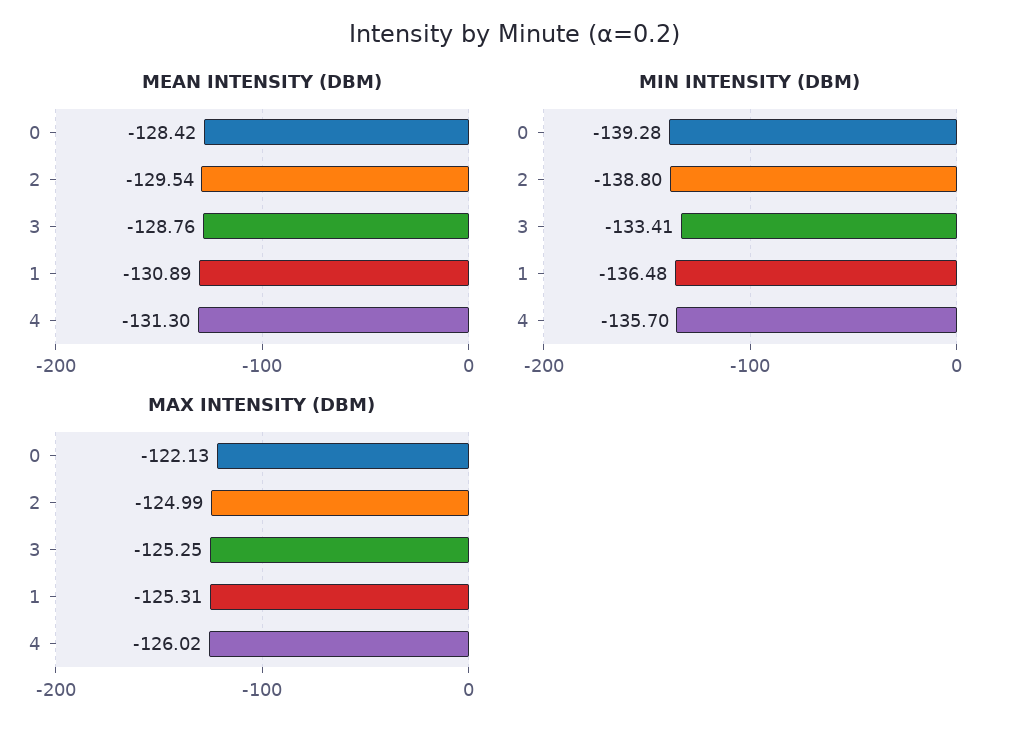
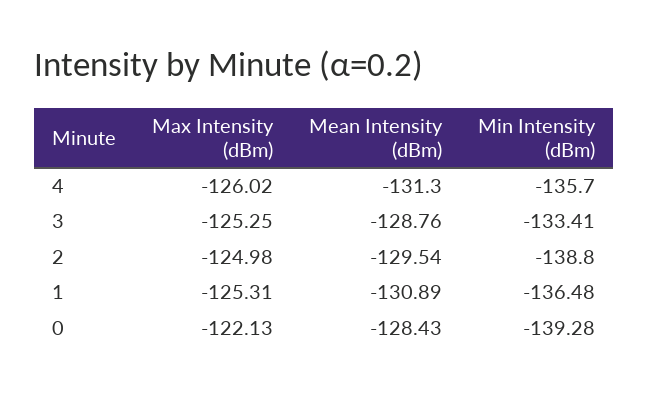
MEAN INTENSITY (DBM), 0: -128.42 -> -128.43
MAX INTENSITY (DBM), 2: -124.99 -> -124.98

